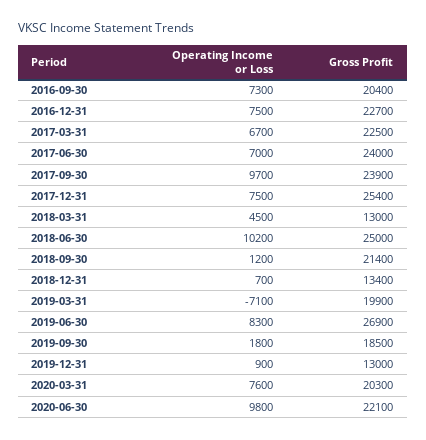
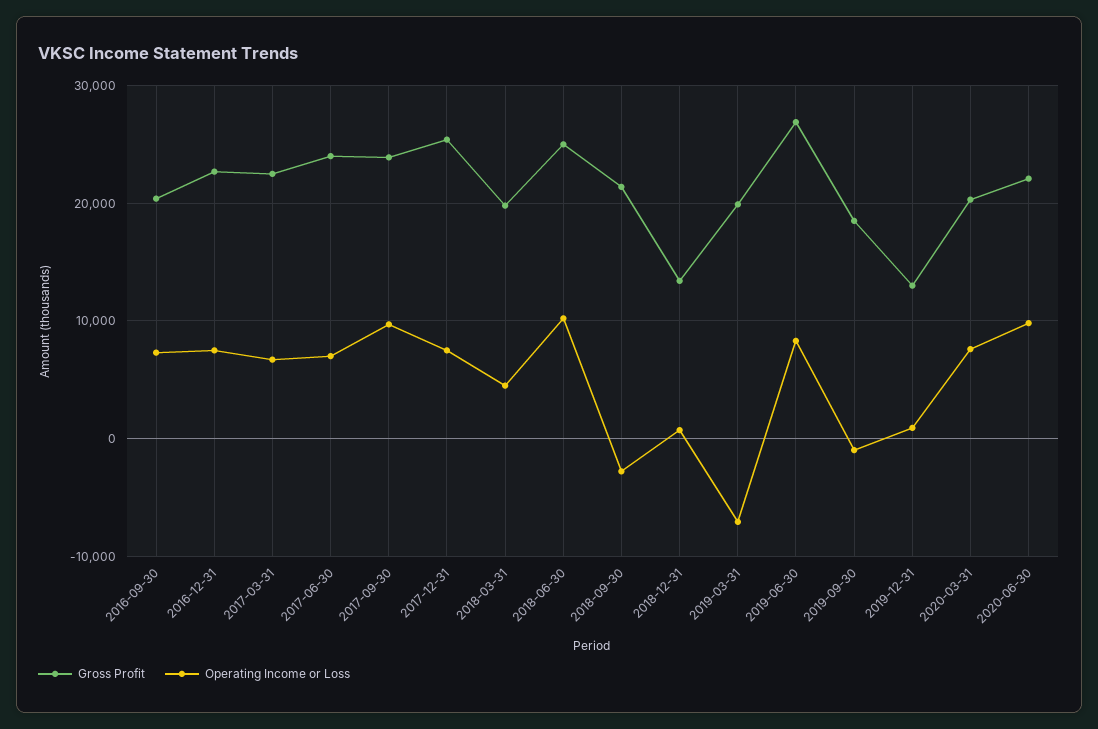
Gross Profit, 2018-03-31: 13000 -> 20000
Operating Income or Loss, 2018-09-30: 1200 -> -3000
Operating Income or Loss, 2019-09-30: 1800 -> -1000

